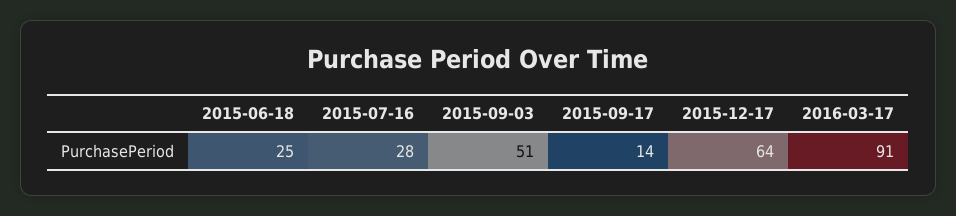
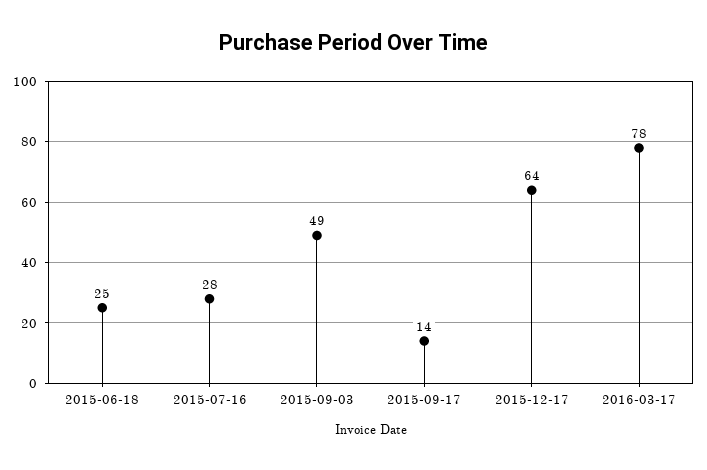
2015-09-03: 51 -> 49
2016-03-17: 91 -> 78

